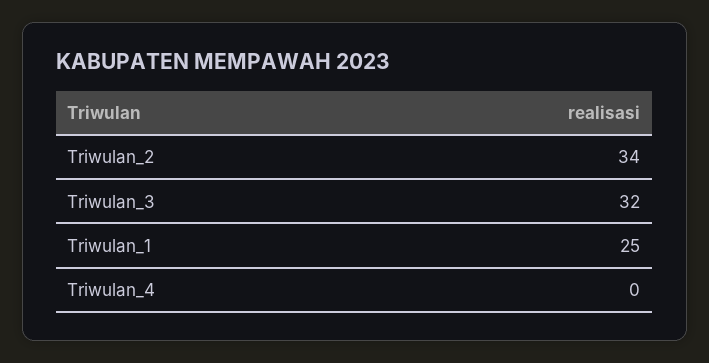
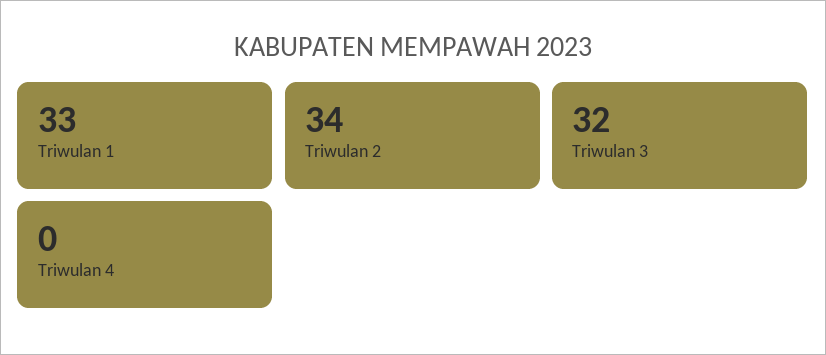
Triwulan_1: 25 -> 33

